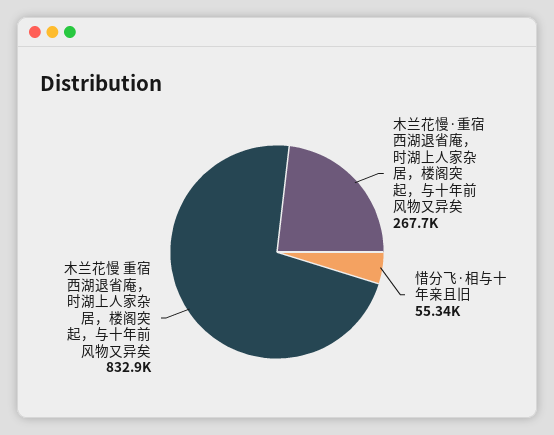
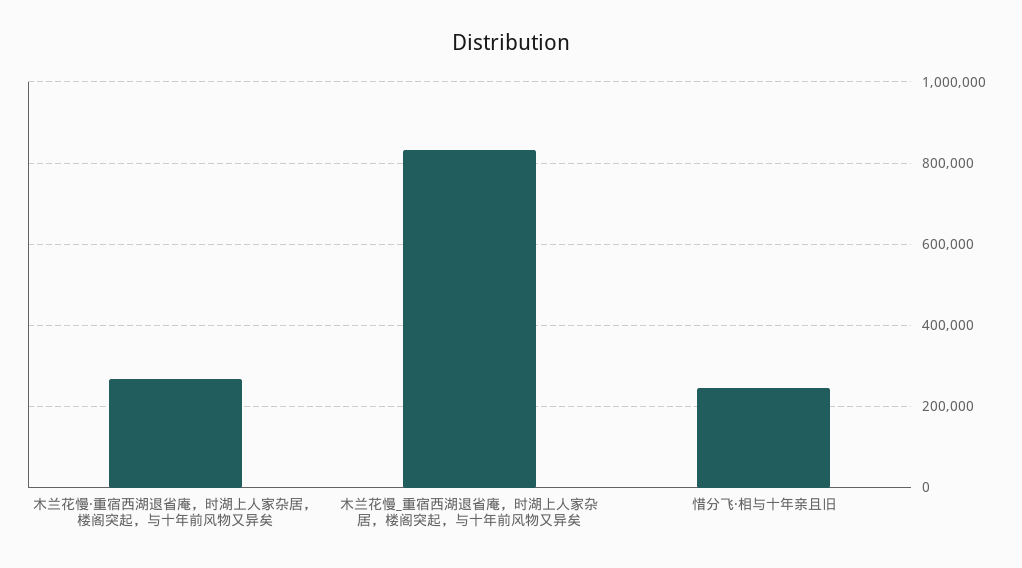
惜分飞·相与十年亲且旧: 55340 -> 240000

